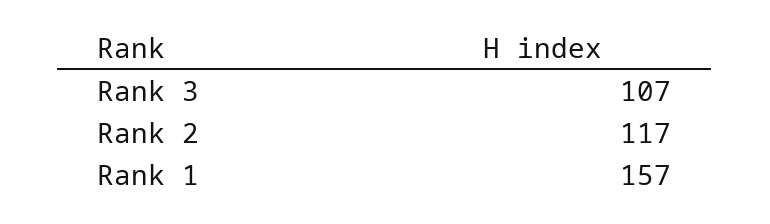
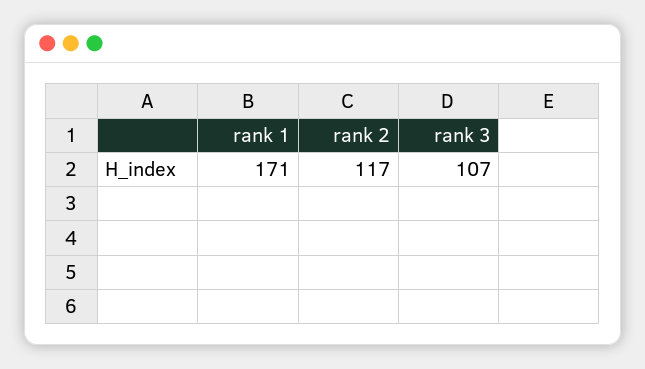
Rank 1: 157 -> 171

